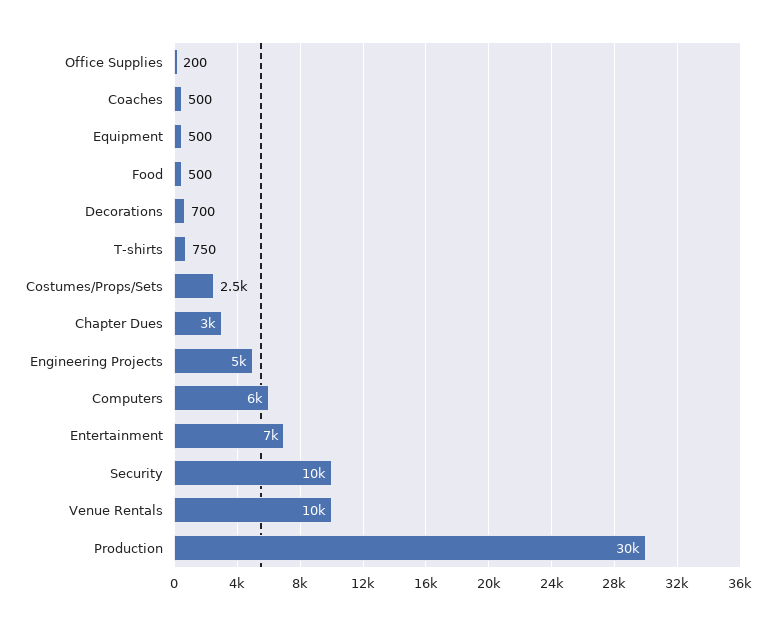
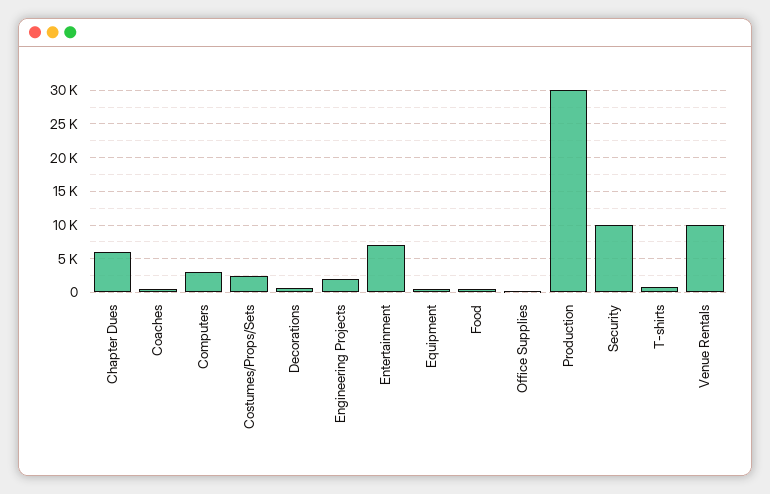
Chapter Dues: 3000 -> 6000
Engineering Projects: 5000 -> 2000
Computers: 6000 -> 3000

